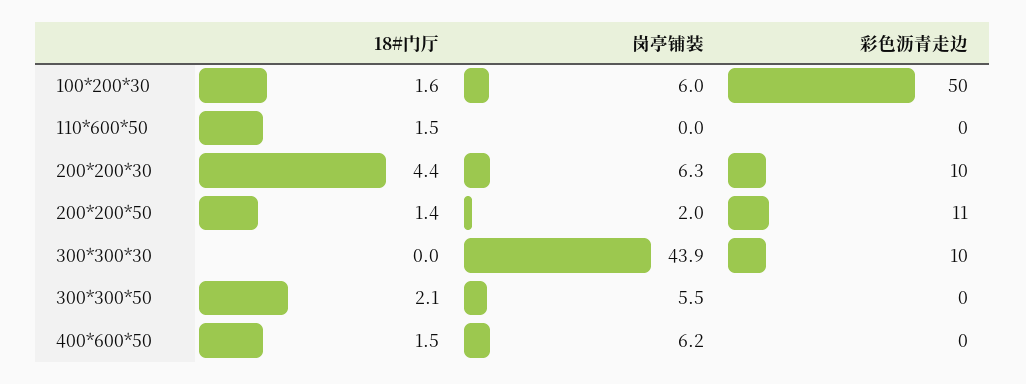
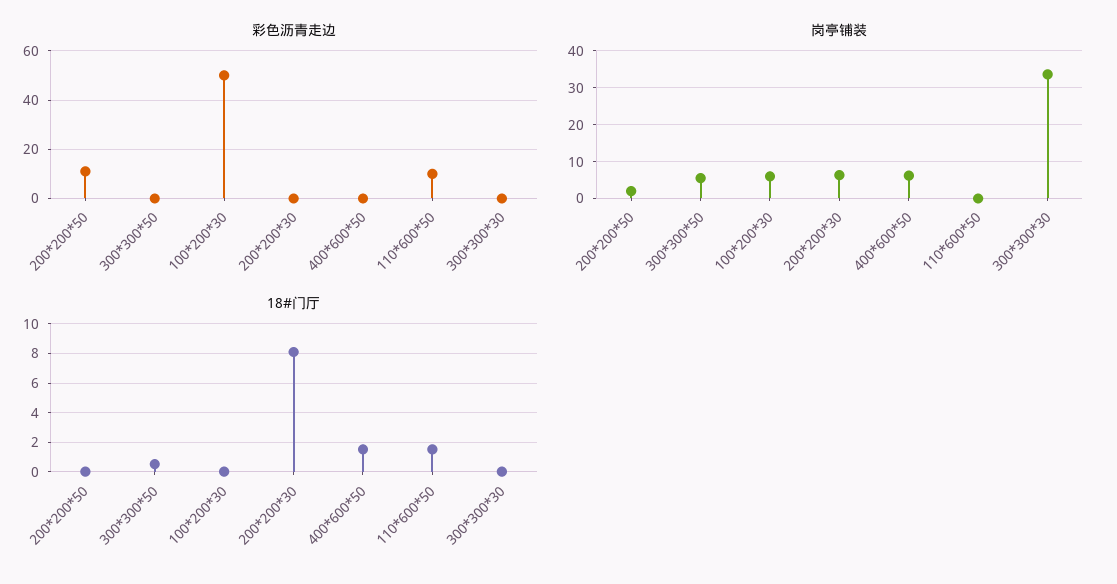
18#门厅, 100*200*30: 1.6 -> 0
彩色沥青走边, 110*600*50: 0 -> 10
18#门厅, 200*200*30: 4.4 -> 8
彩色沥青走边, 200*200*30: 10 -> 0
18#门厅, 200*200*50: 1.4 -> 0
岗亭铺装, 300*300*30: 43.9 -> 34
彩色沥青走边, 300*300*30: 10 -> 0
18#门厅, 300*300*50: 2.1 -> 0.5

